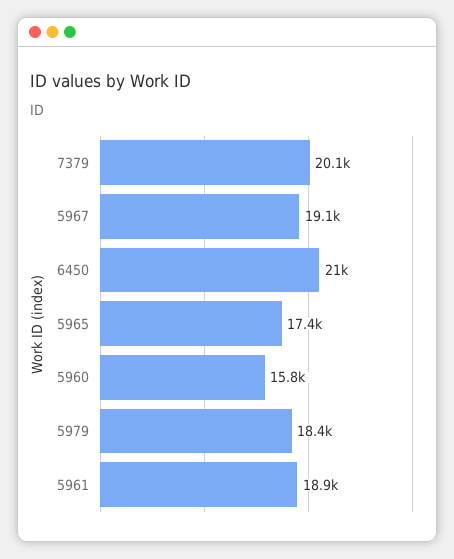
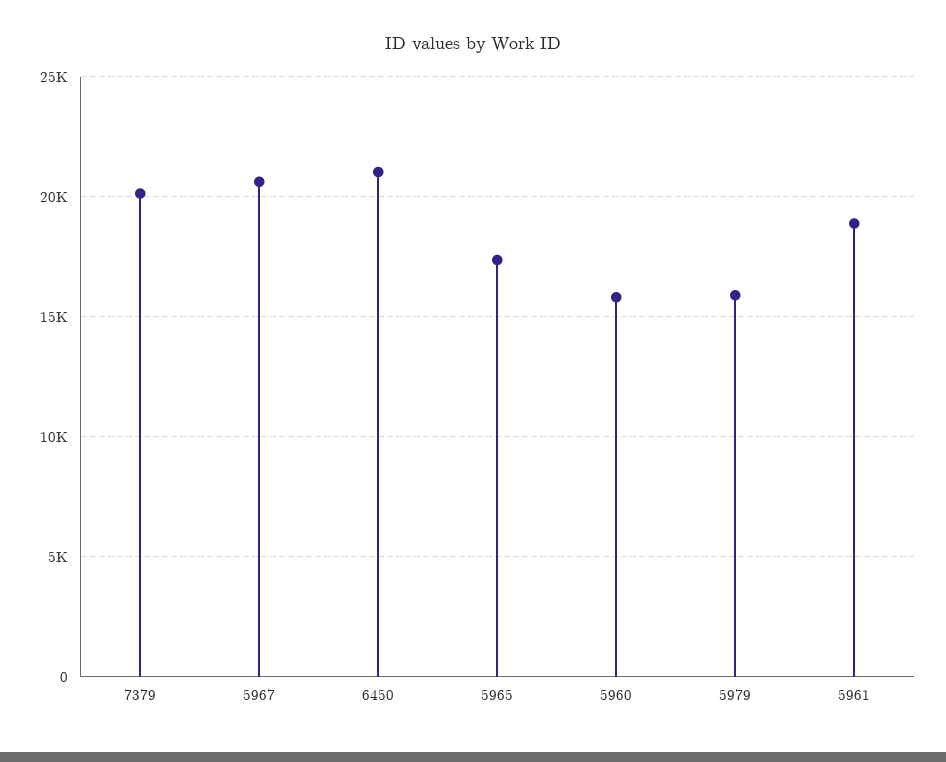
5967: 19100 -> 20500
5979: 18400 -> 16000

